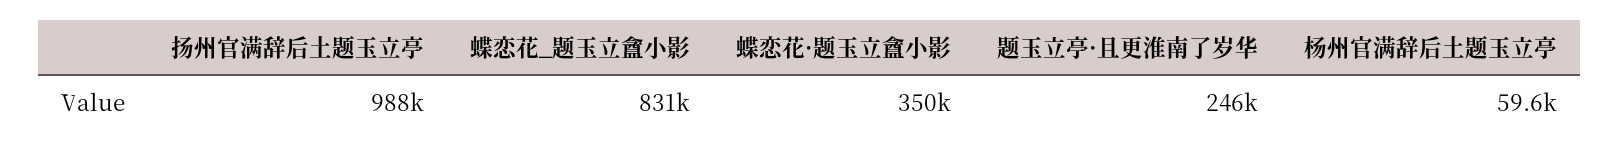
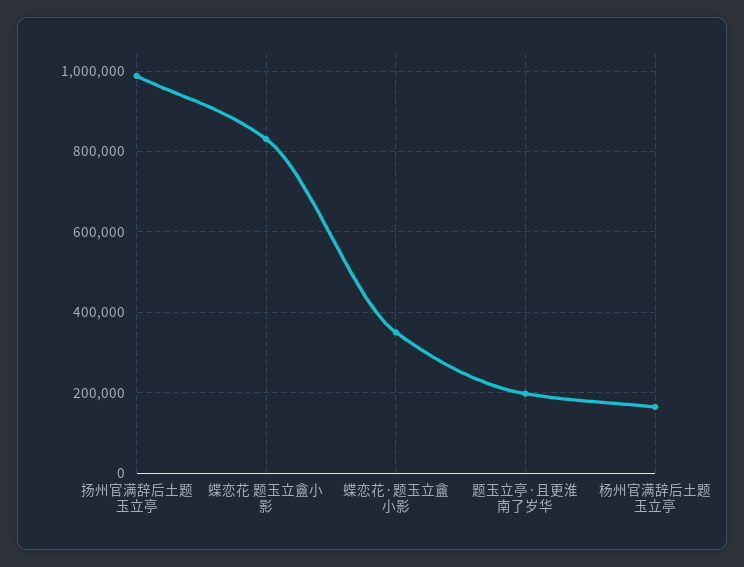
题玉立亭·且更淮南了岁华: 246000 -> 200000
杨州官满辞后土题玉立亭: 59600 -> 160000

